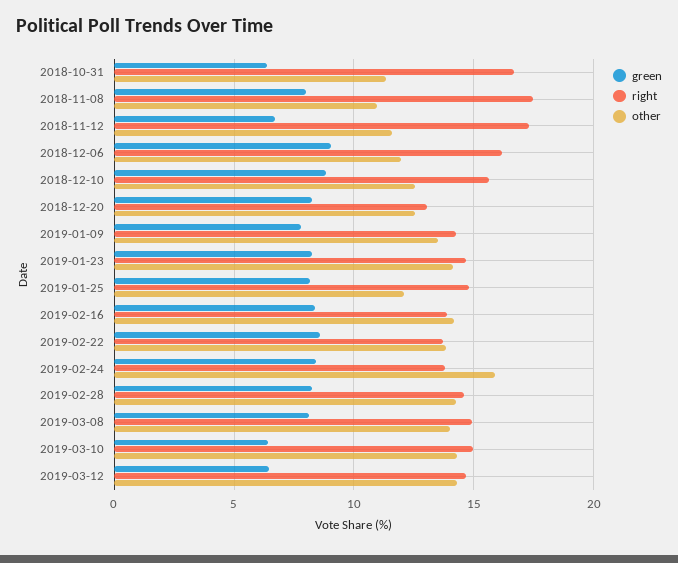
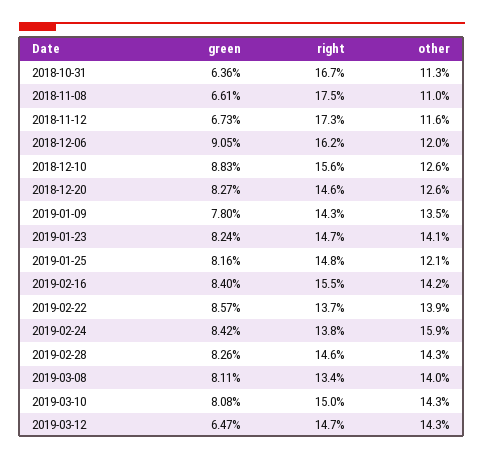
green, 2018-11-08: 8 -> 6.61
right, 2018-12-20: 13 -> 14.6
right, 2019-02-16: 14 -> 15.5
right, 2019-03-08: 15 -> 13.4
green, 2019-03-10: 6.5 -> 8.08

